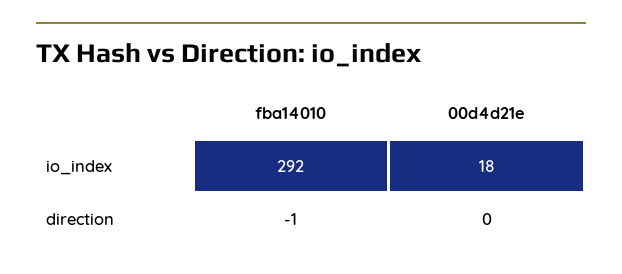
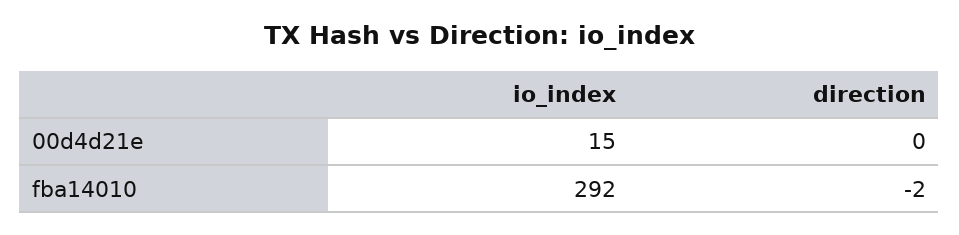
00d4d21e, io_index: 18 -> 15
fba14010, direction: -1 -> -2

